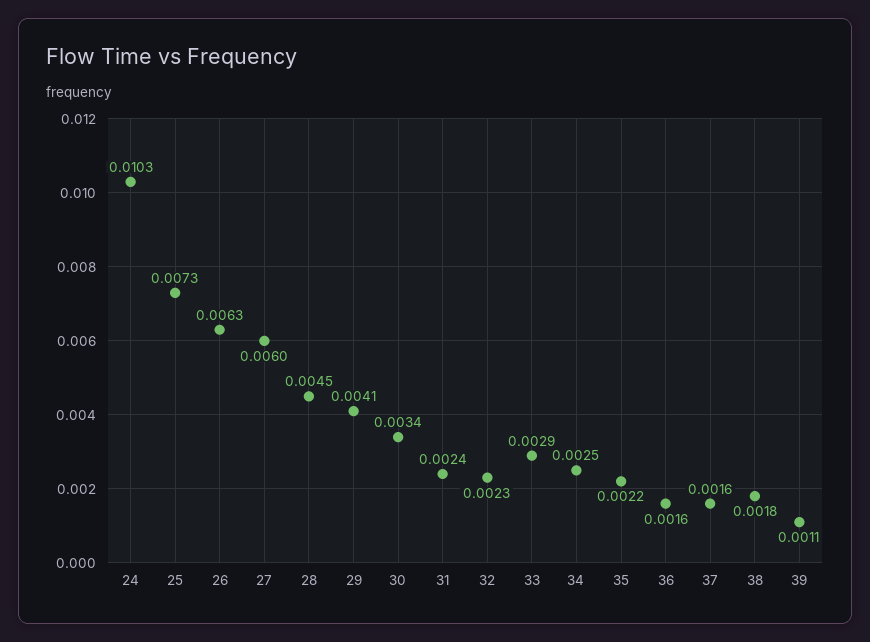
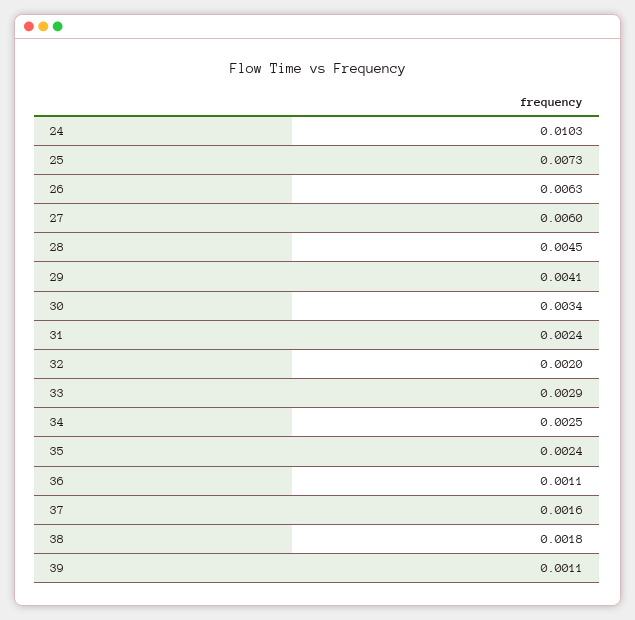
32: 0.0023 -> 0.002
35: 0.0022 -> 0.0024
36: 0.0016 -> 0.0011

